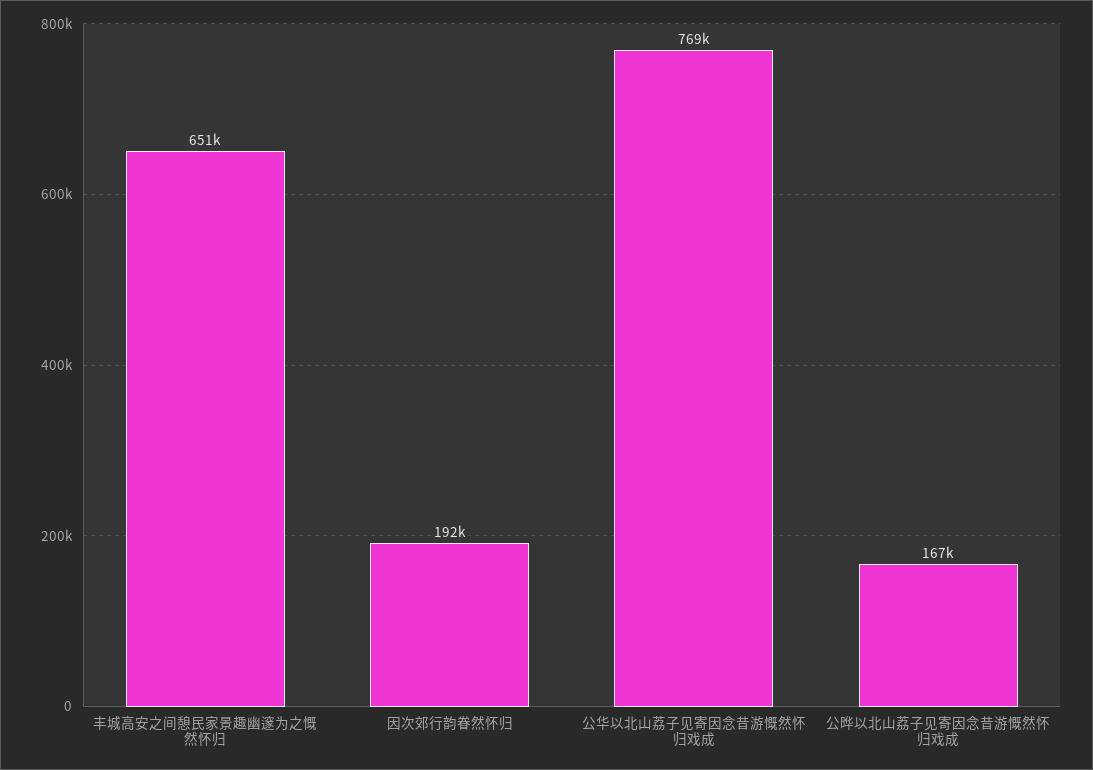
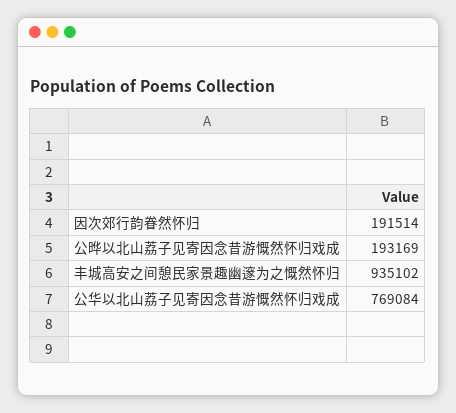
丰城高安之间憩民家景趣幽邃为之慨然怀归: 651000 -> 935102
公晔以北山荔子见寄因念昔游慨然怀归戏成: 167000 -> 193169

